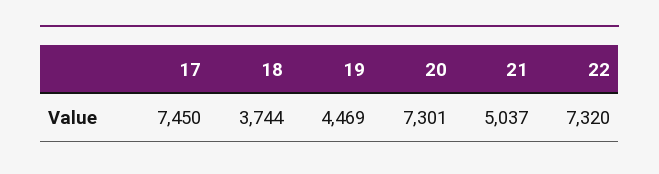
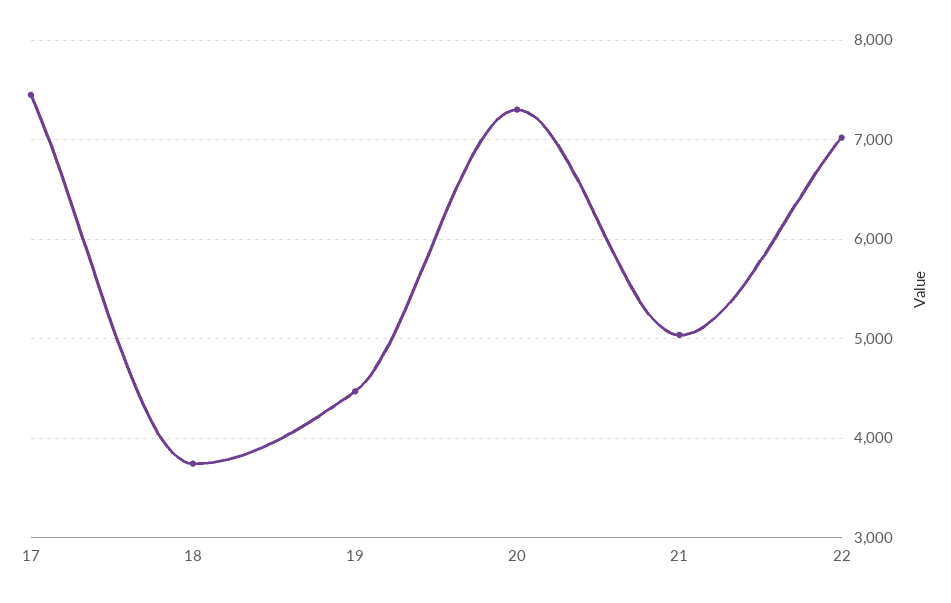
22: 7320 -> 7000

